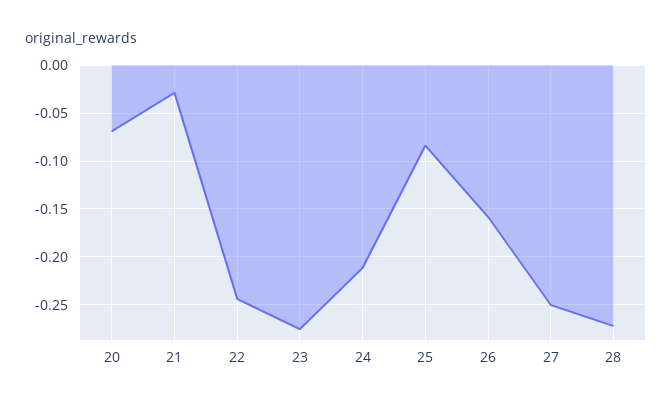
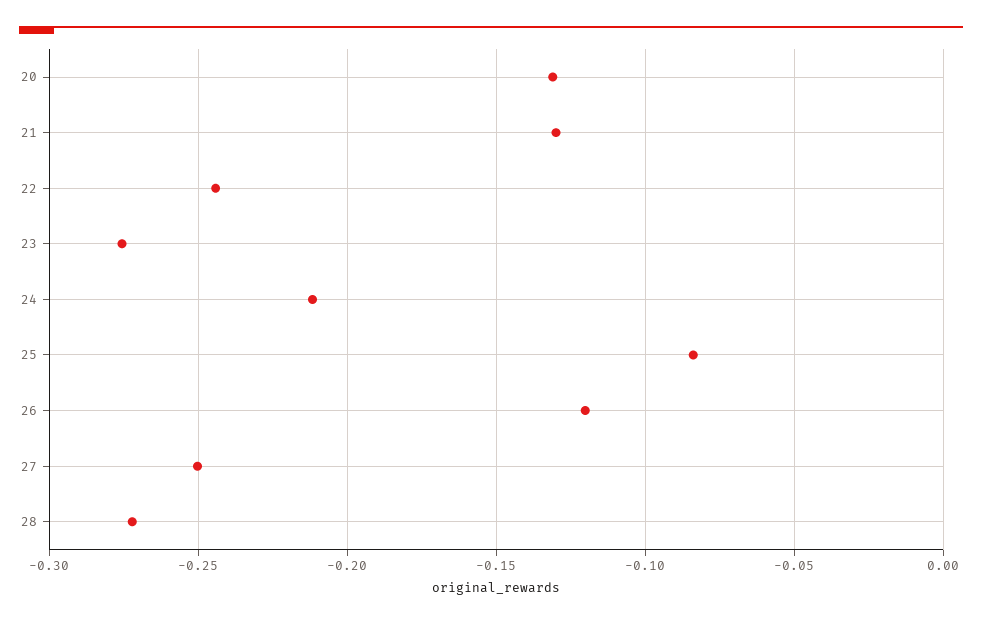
20: -0.07 -> -0.13
21: -0.03 -> -0.13
26: -0.16 -> -0.12

